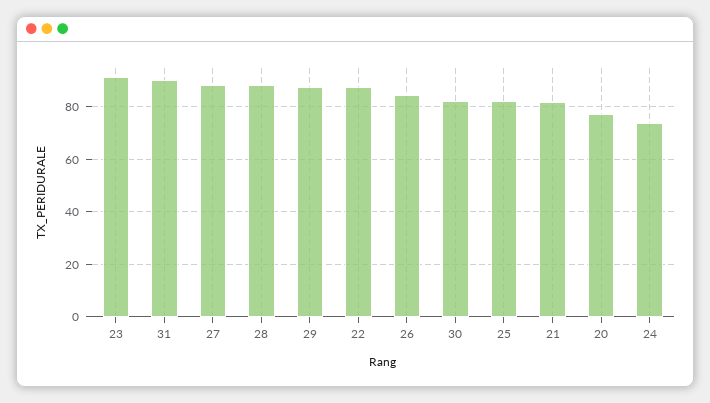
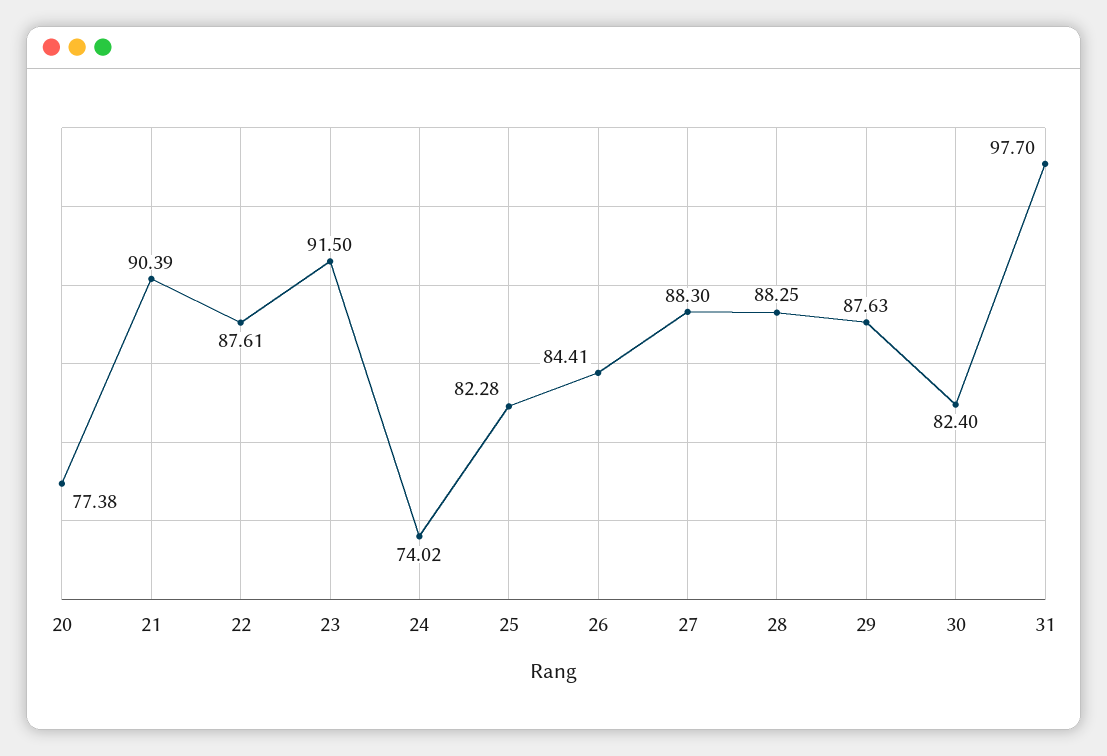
31: 90 -> 97.7
21: 82.5 -> 90.39

